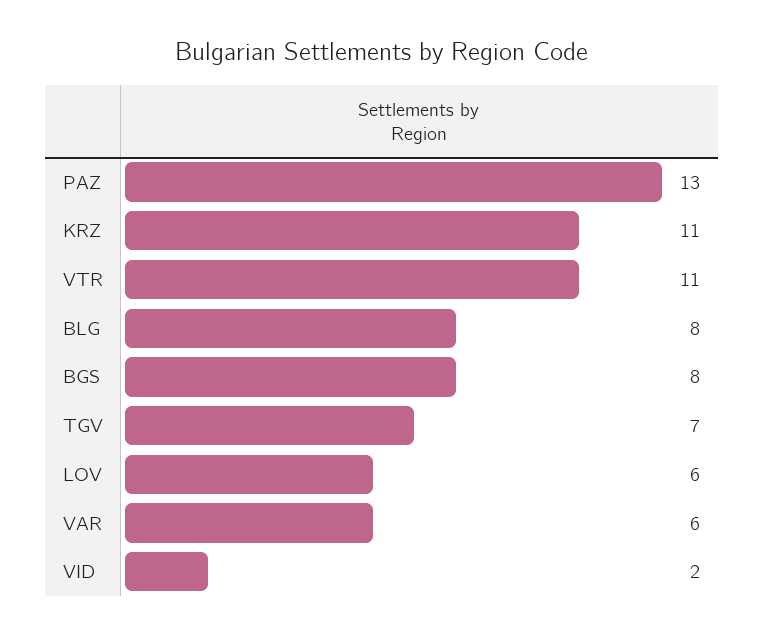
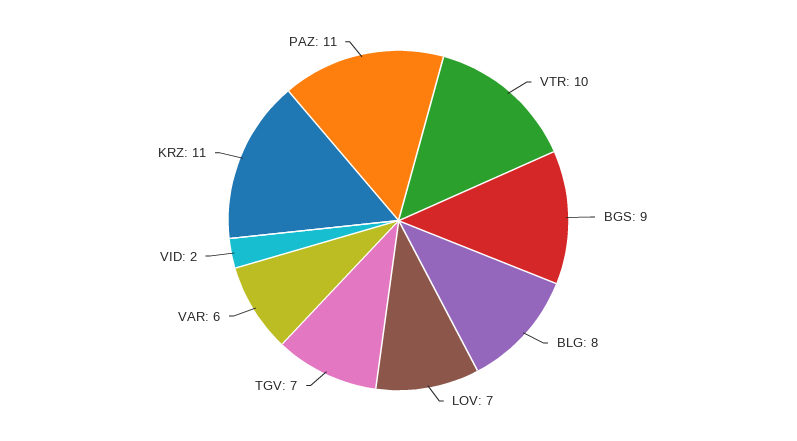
PAZ: 13 -> 11
VTR: 11 -> 10
BGS: 8 -> 9
LOV: 6 -> 7

